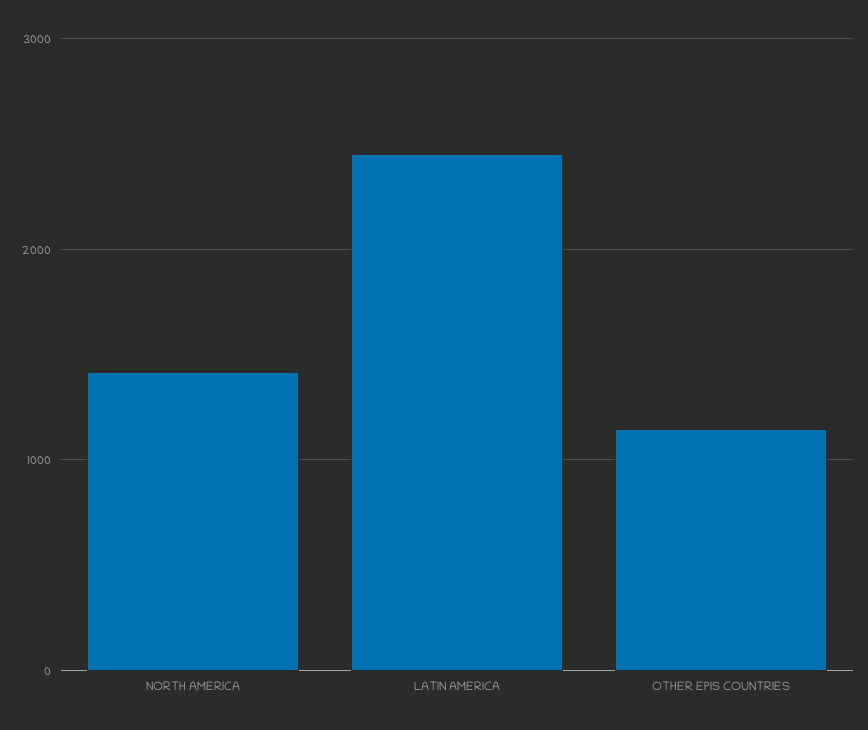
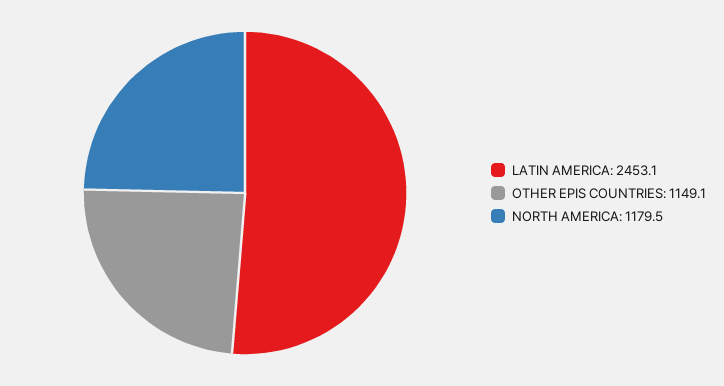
NORTH AMERICA: 1400 -> 1179.5

